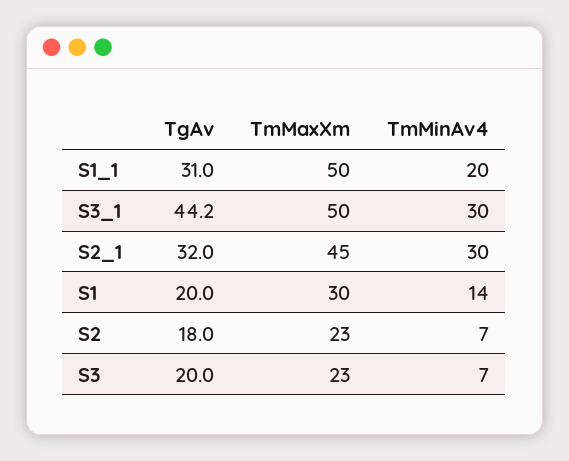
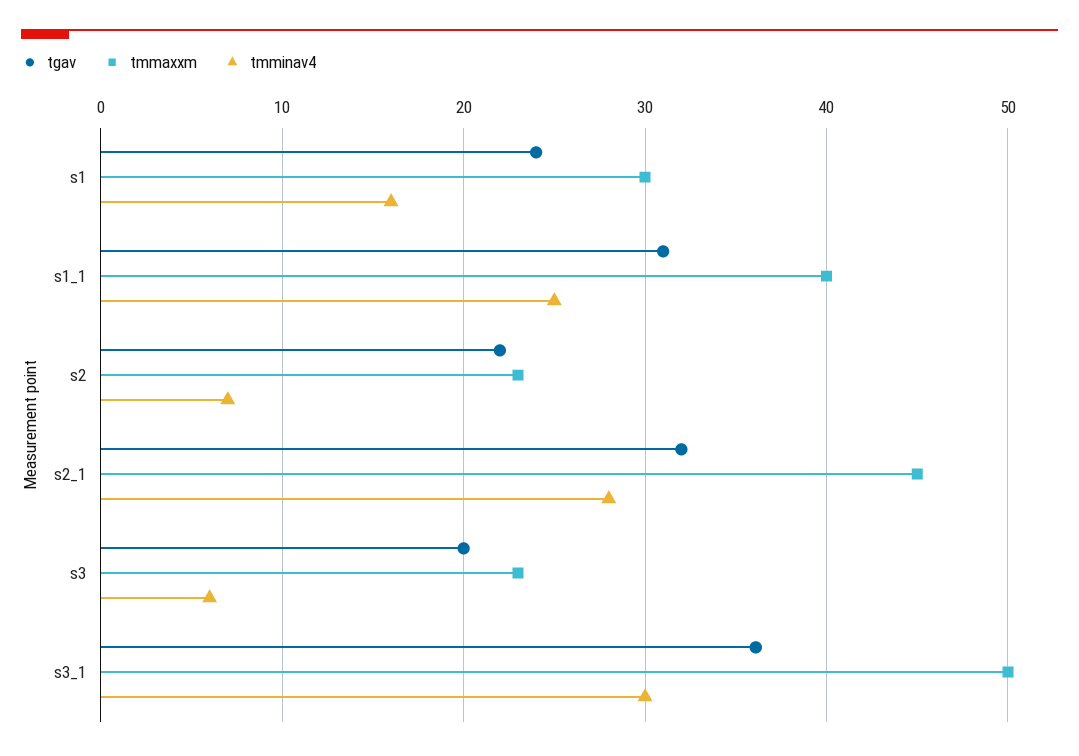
TmMaxXm, S1_1: 50 -> 40
TmMinAv4, S1_1: 20 -> 25
TgAv, S3_1: 44.2 -> 36
TmMinAv4, S2_1: 30 -> 28
TgAv, S1: 20 -> 24
TmMinAv4, S1: 14 -> 16
TgAv, S2: 18 -> 22
TmMinAv4, S3: 7 -> 6

